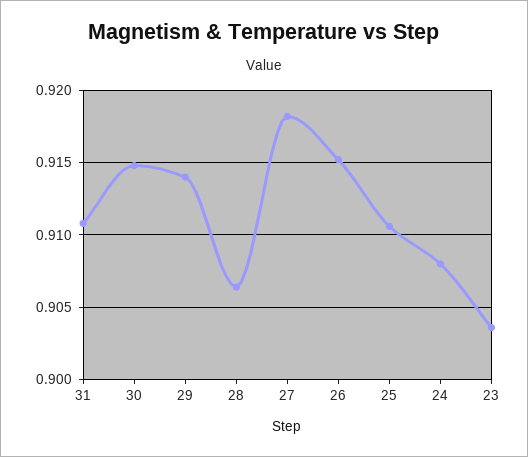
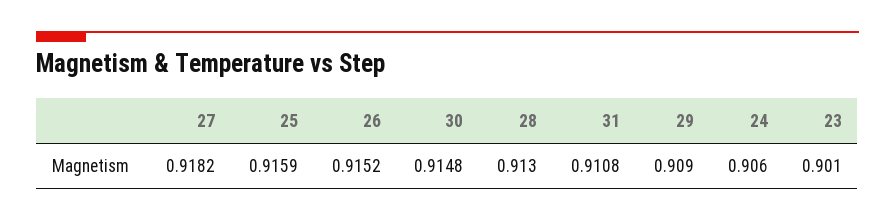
29: 0.914 -> 0.909
28: 0.9065 -> 0.913
25: 0.9105 -> 0.9159
24: 0.908 -> 0.906
23: 0.9035 -> 0.901

